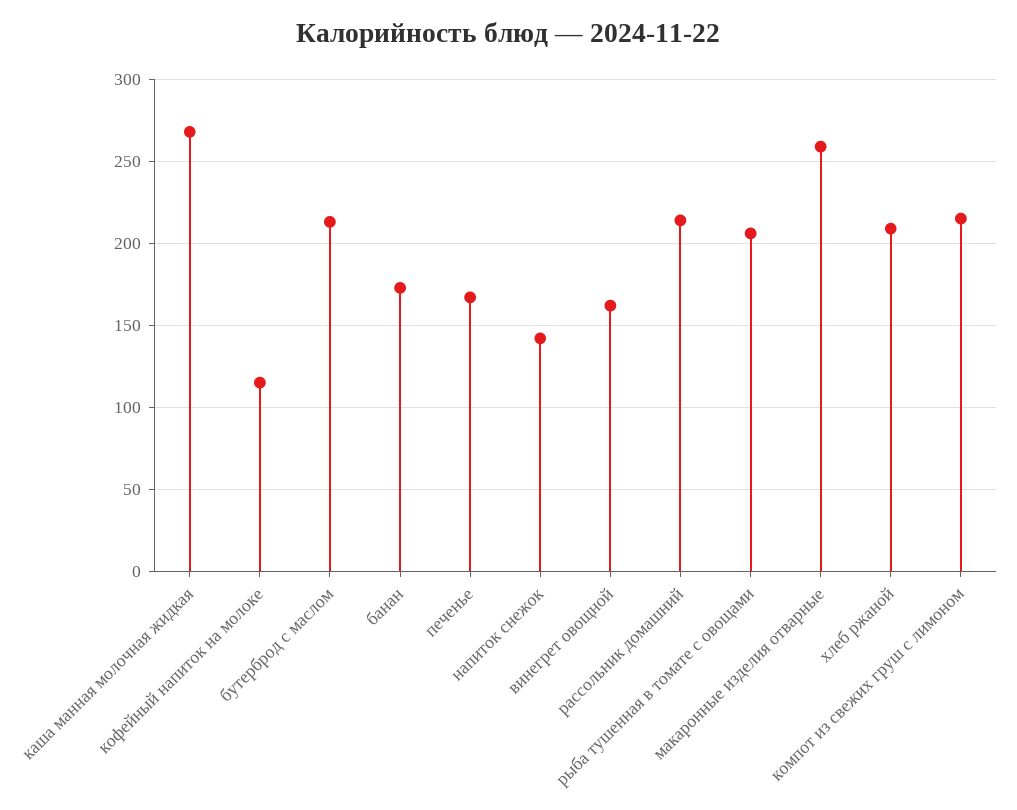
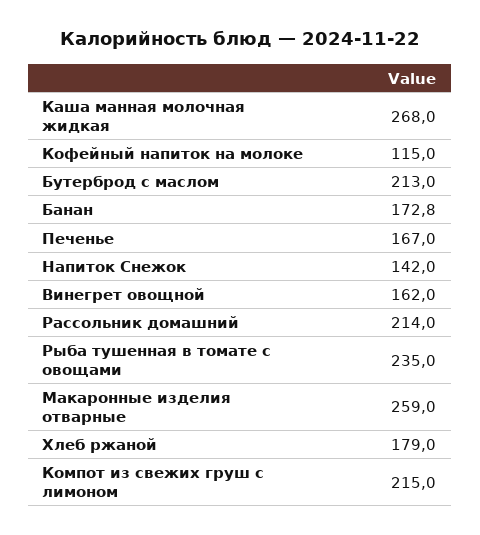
рыба тушенная в томате с овощами: 205 -> 235
хлеб ржаной: 210 -> 179

